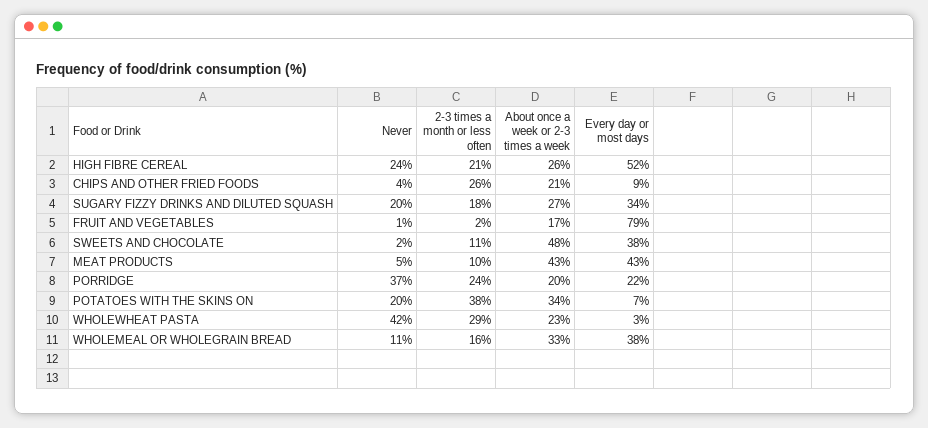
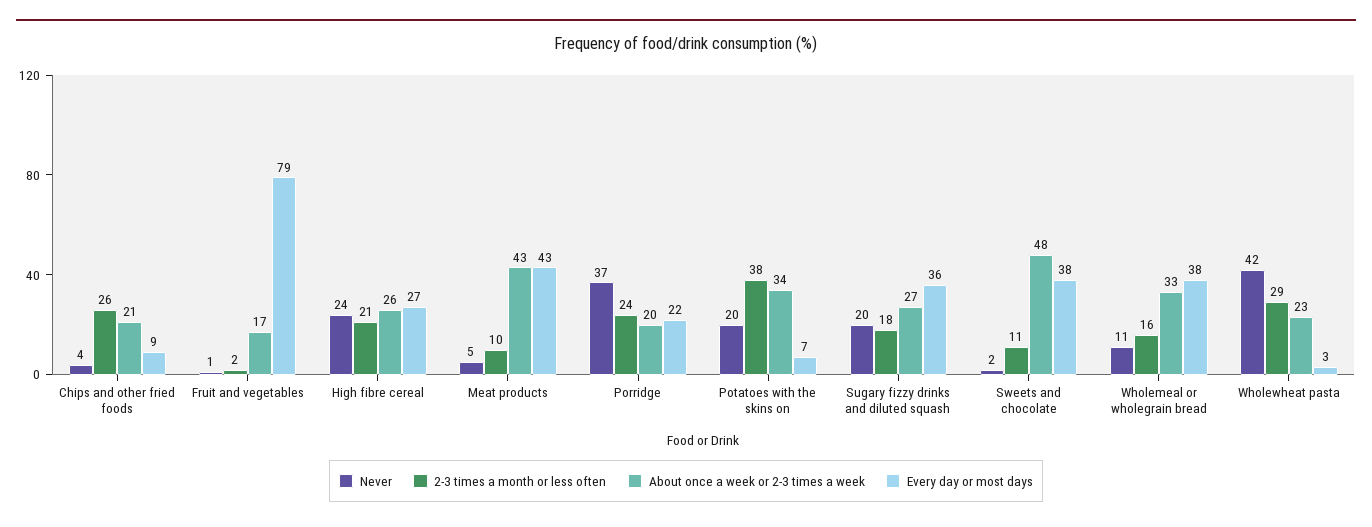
Every day or most days, HIGH FIBRE CEREAL: 52 -> 27
Every day or most days, SUGARY FIZZY DRINKS AND DILUTED SQUASH: 34 -> 36

